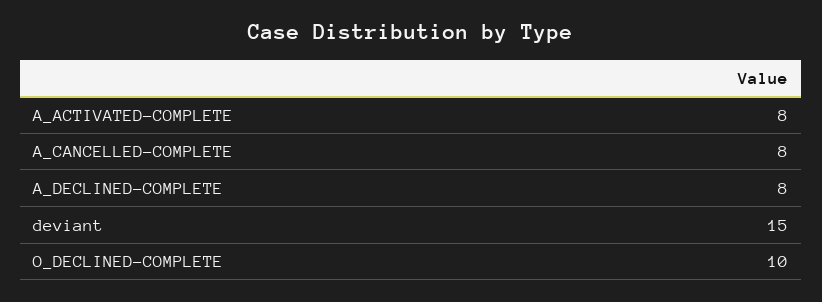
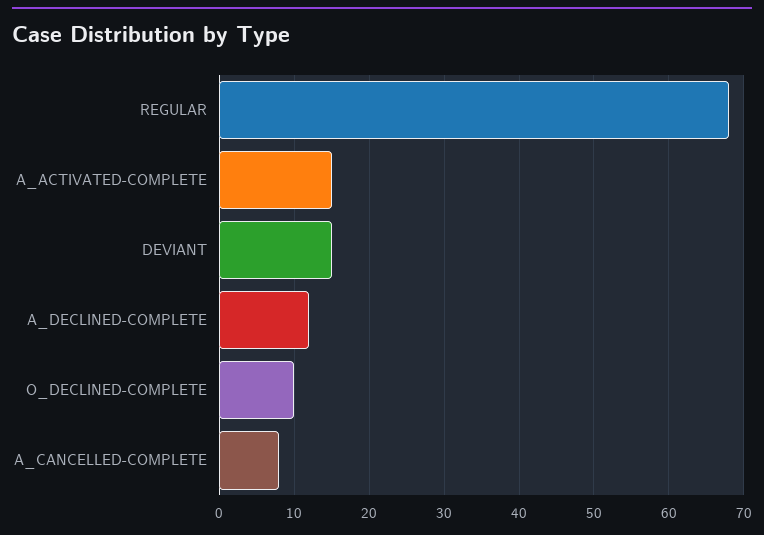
A_ACTIVATED-COMPLETE: 8 -> 15
A_DECLINED-COMPLETE: 8 -> 12
REGULAR: none -> 68

